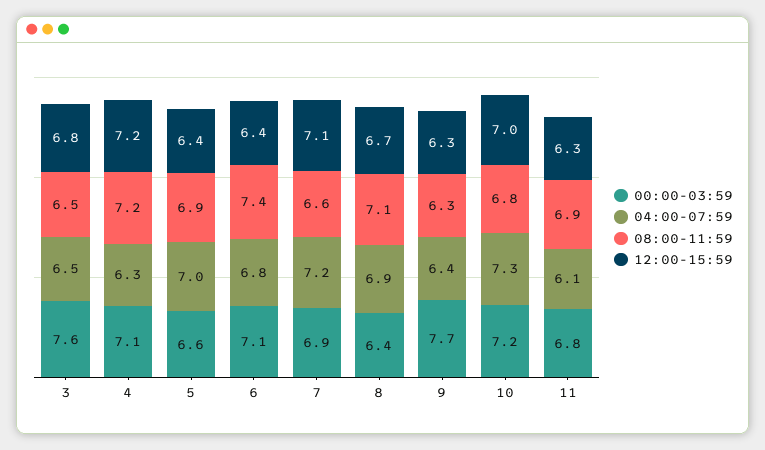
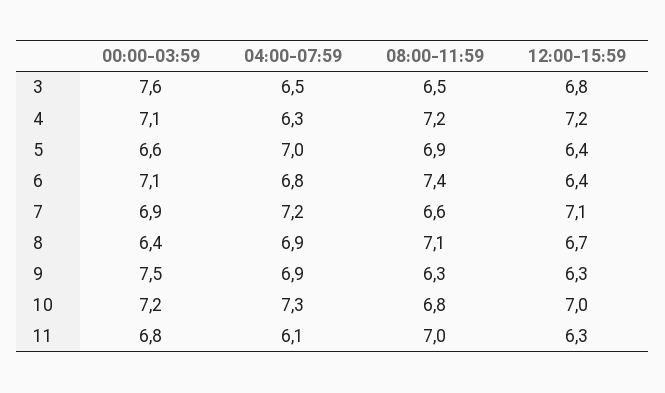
00:00-03:59, 9: 7.7 -> 7.5
04:00-07:59, 9: 6.4 -> 6.9
08:00-11:59, 11: 6.9 -> 7

